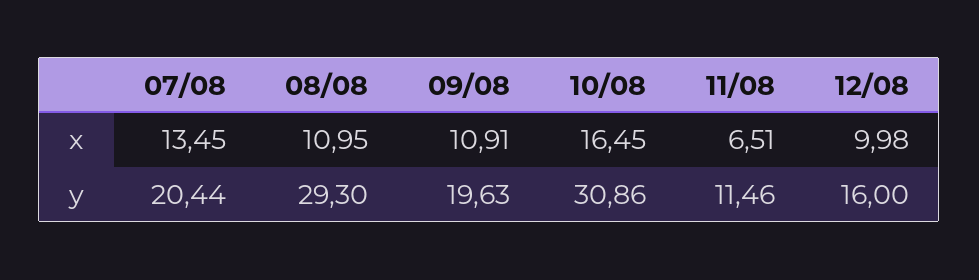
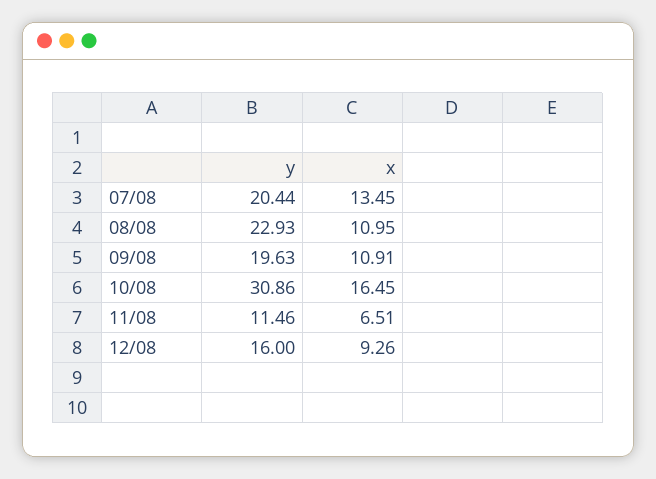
12/08, x: 9.98 -> 9.26
08/08, y: 29.3 -> 22.93

